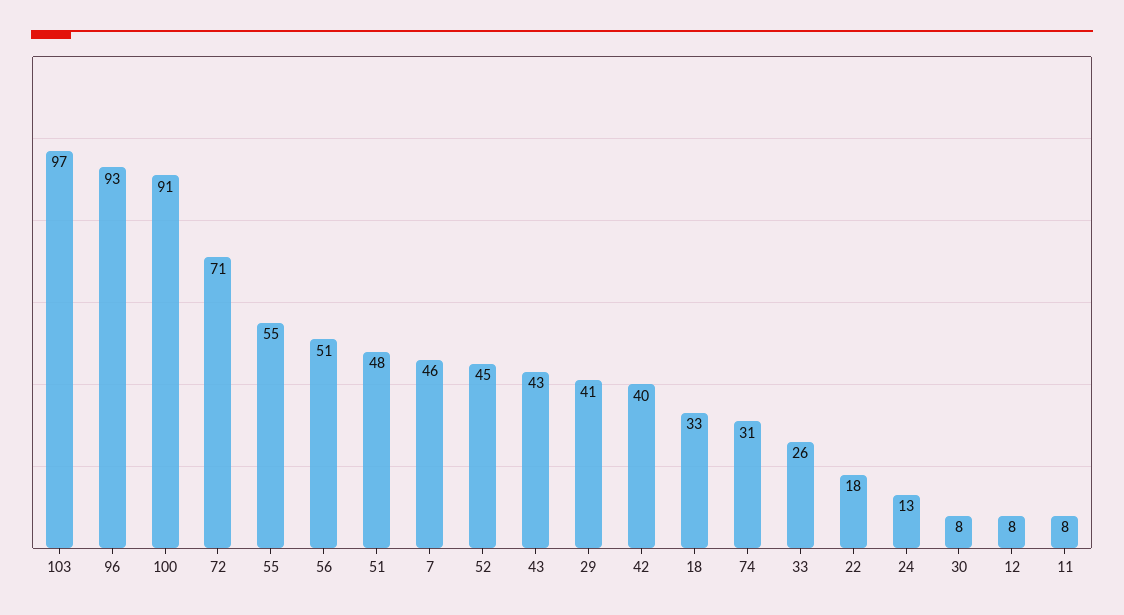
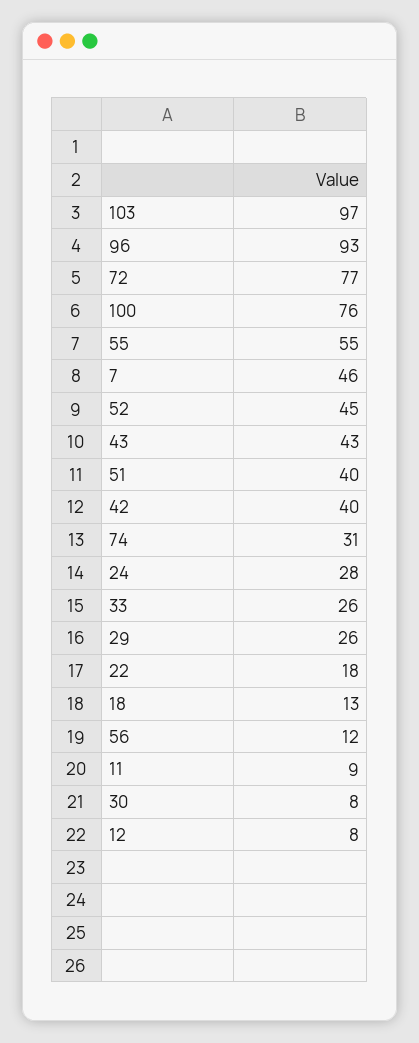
100: 91 -> 76
72: 71 -> 77
56: 51 -> 12
51: 48 -> 40
29: 41 -> 26
18: 33 -> 13
24: 13 -> 28
11: 8 -> 9

